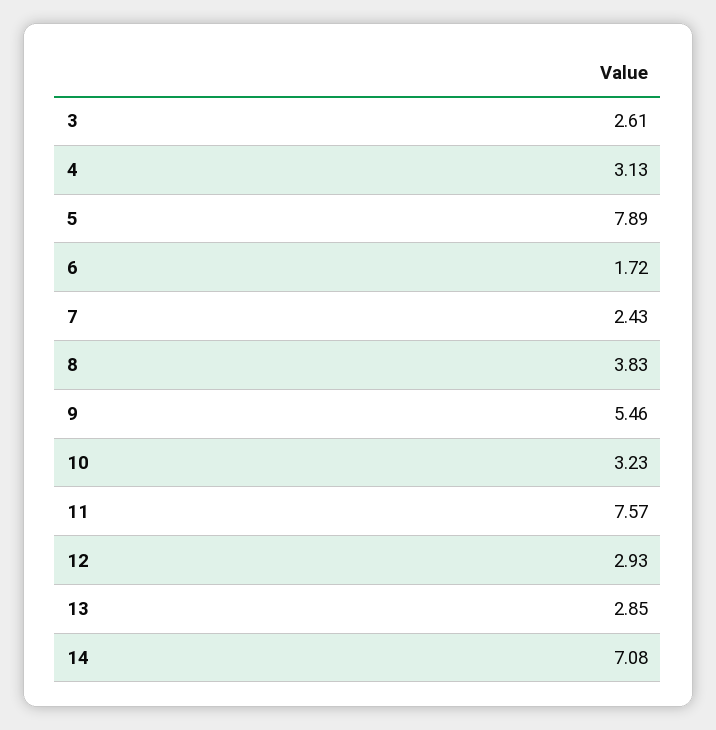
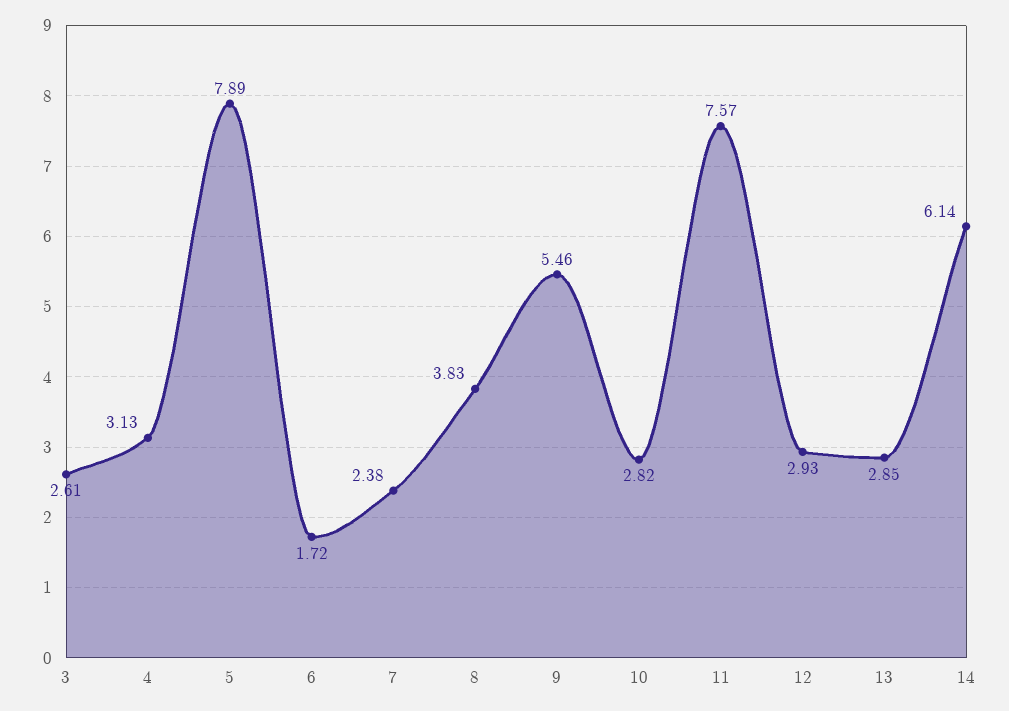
7: 2.43 -> 2.38
10: 3.23 -> 2.82
14: 7.08 -> 6.14

